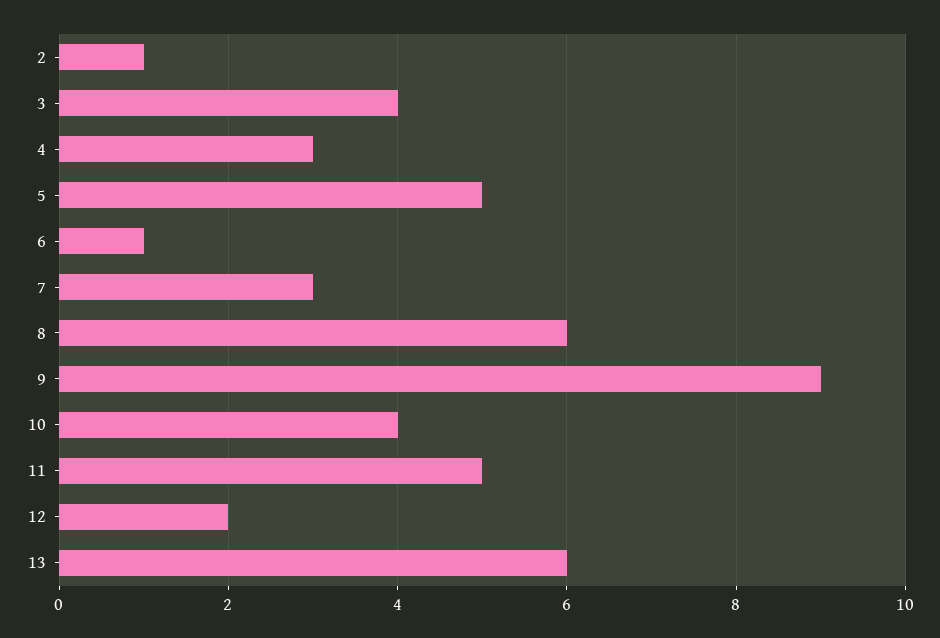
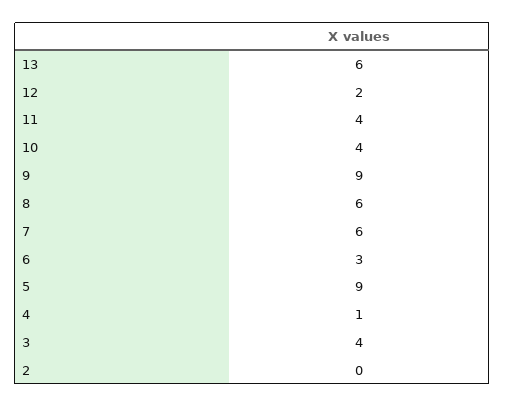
2: 1 -> 0
4: 3 -> 1
5: 5 -> 9
6: 1 -> 3
7: 3 -> 6
11: 5 -> 4

